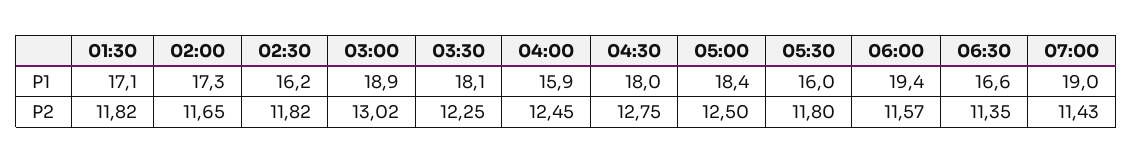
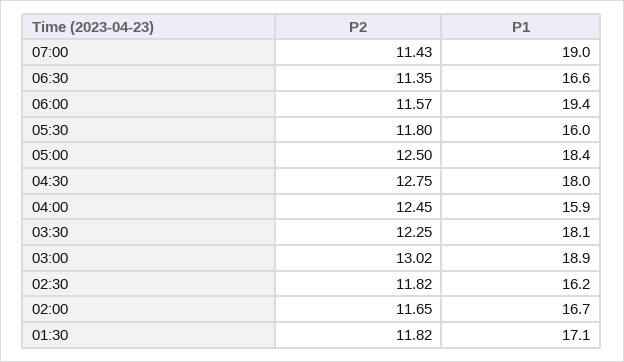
02:00, P1: 17.3 -> 16.7

